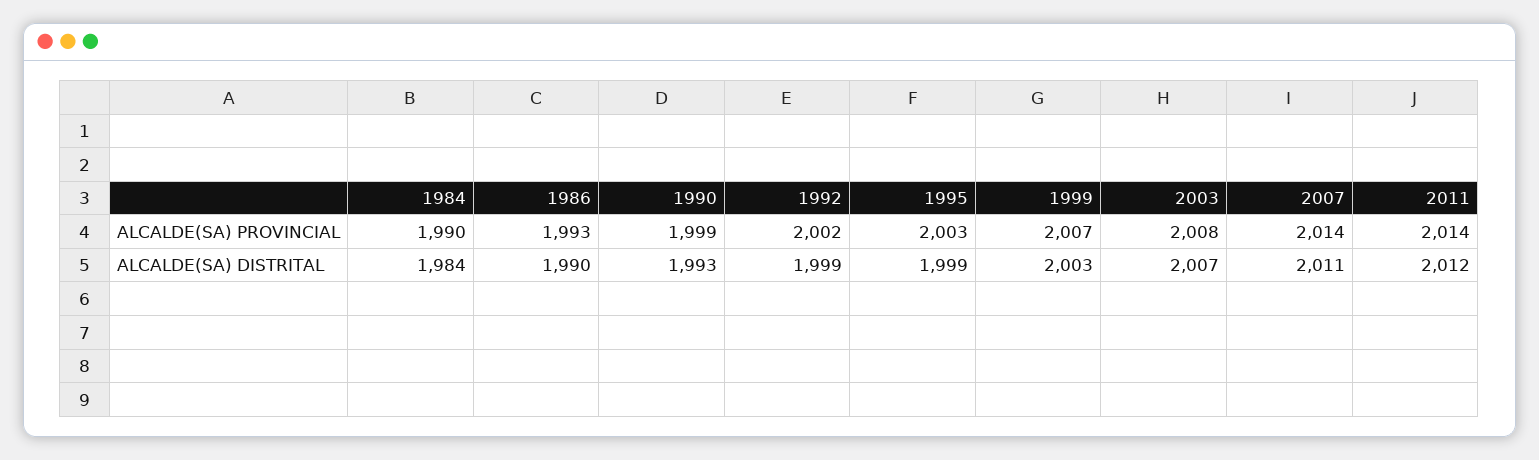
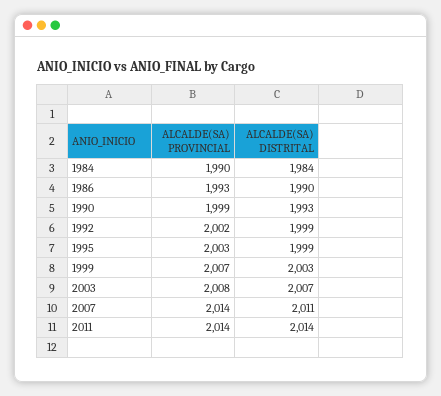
2011, ALCALDE(SA) DISTRITAL: 2012 -> 2014

